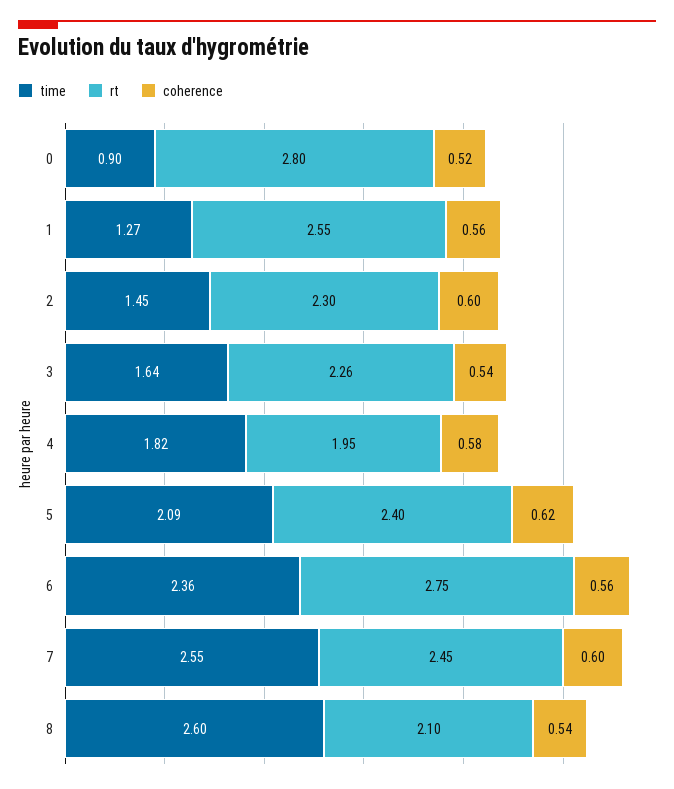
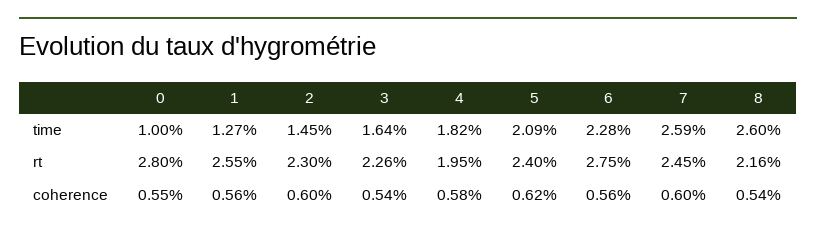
time, 0: 0.9 -> 1
coherence, 0: 0.52 -> 0.55
time, 6: 2.36 -> 2.28
time, 7: 2.55 -> 2.59
rt, 8: 2.1 -> 2.16

